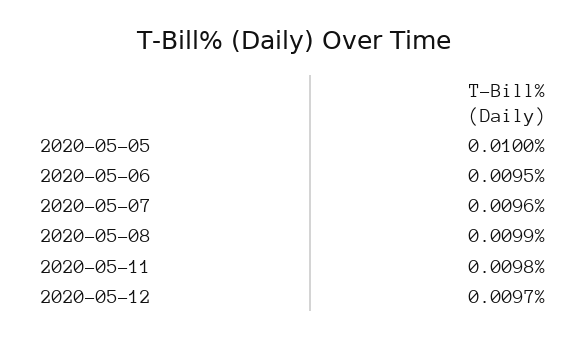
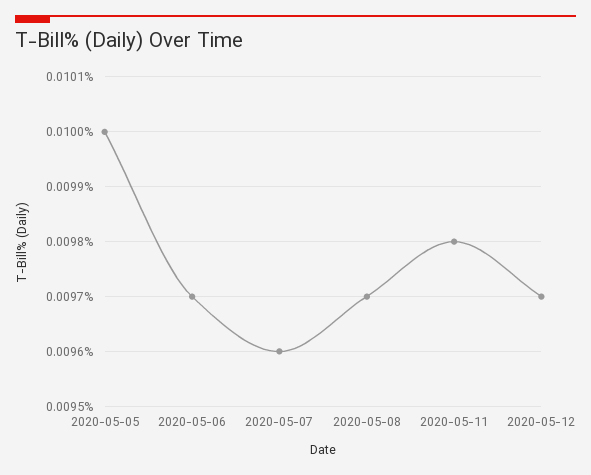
2020-05-06: 0.0095 -> 0.0097
2020-05-08: 0.0099 -> 0.0097

